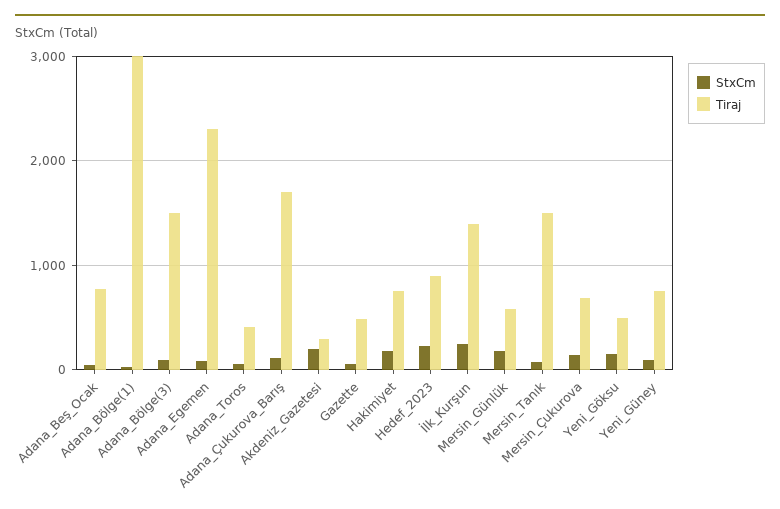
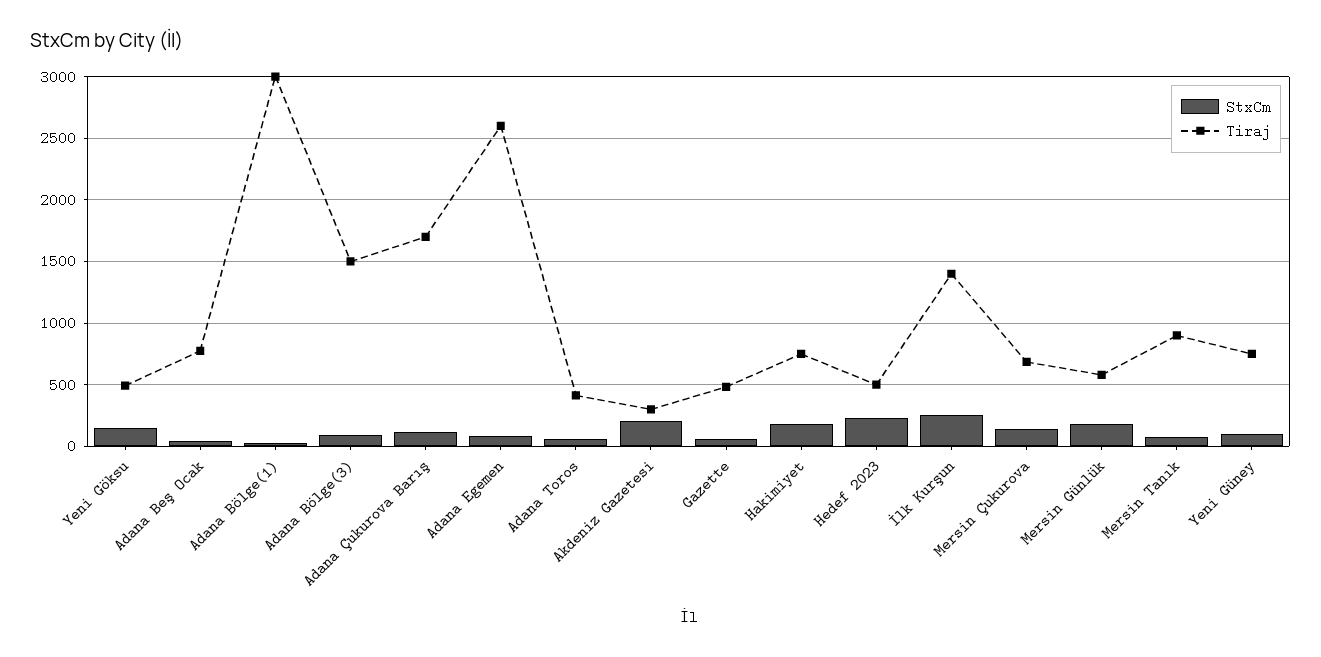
Tiraj, Adana_Egemen: 2300 -> 2600
Tiraj, Hedef_2023: 900 -> 500
Tiraj, Mersin_Tanık: 1500 -> 900

